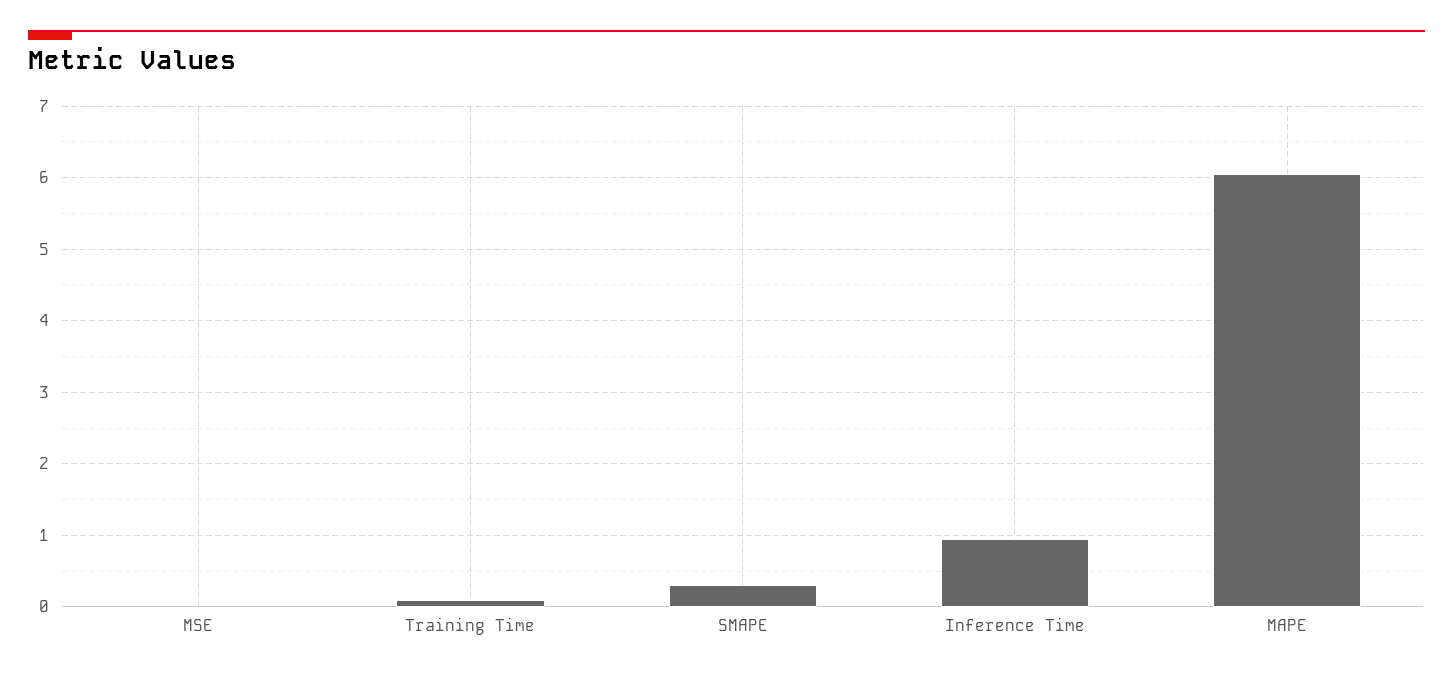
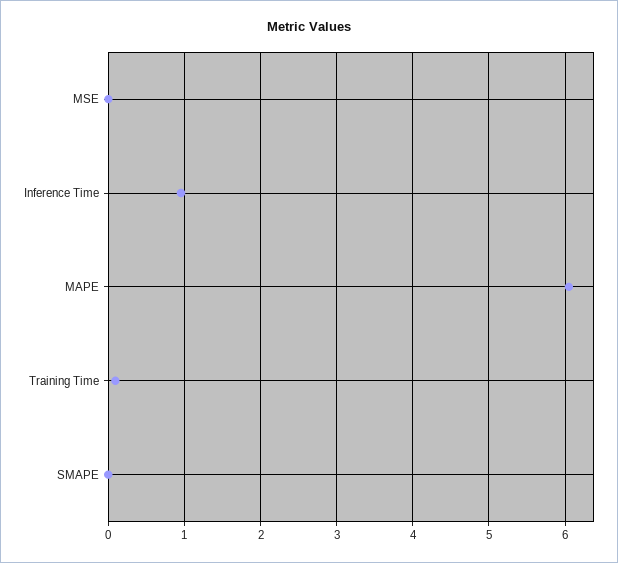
SMAPE: 0.3 -> 0

